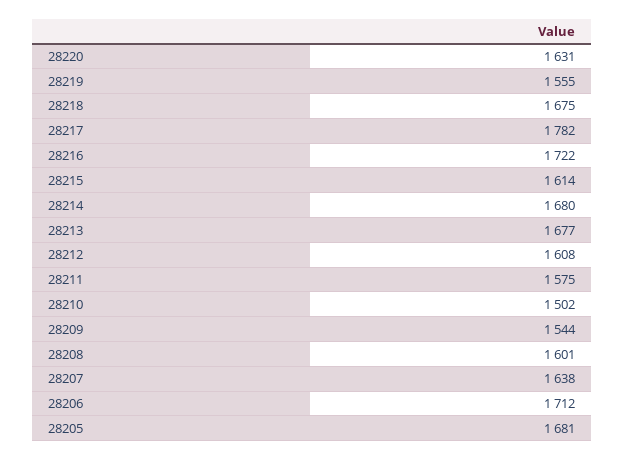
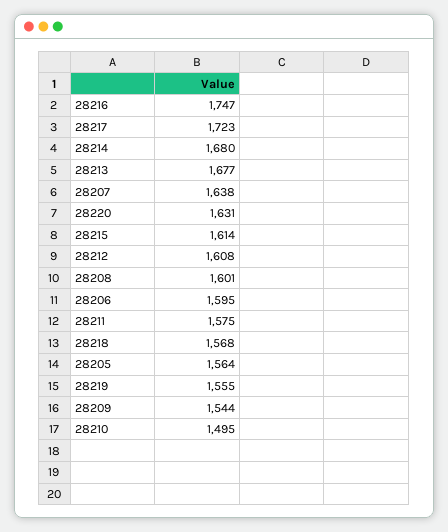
28218: 1675 -> 1568
28217: 1782 -> 1723
28216: 1722 -> 1747
28210: 1502 -> 1495
28206: 1712 -> 1595
28205: 1681 -> 1564

